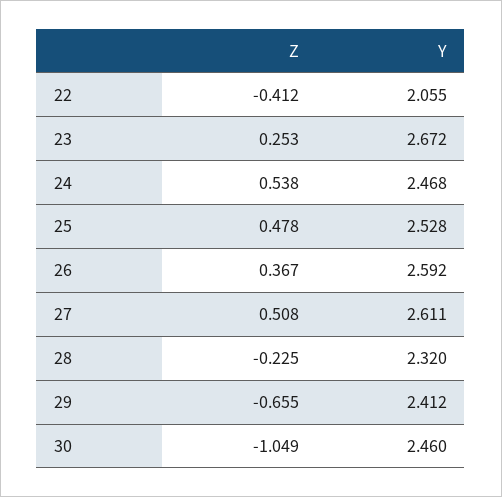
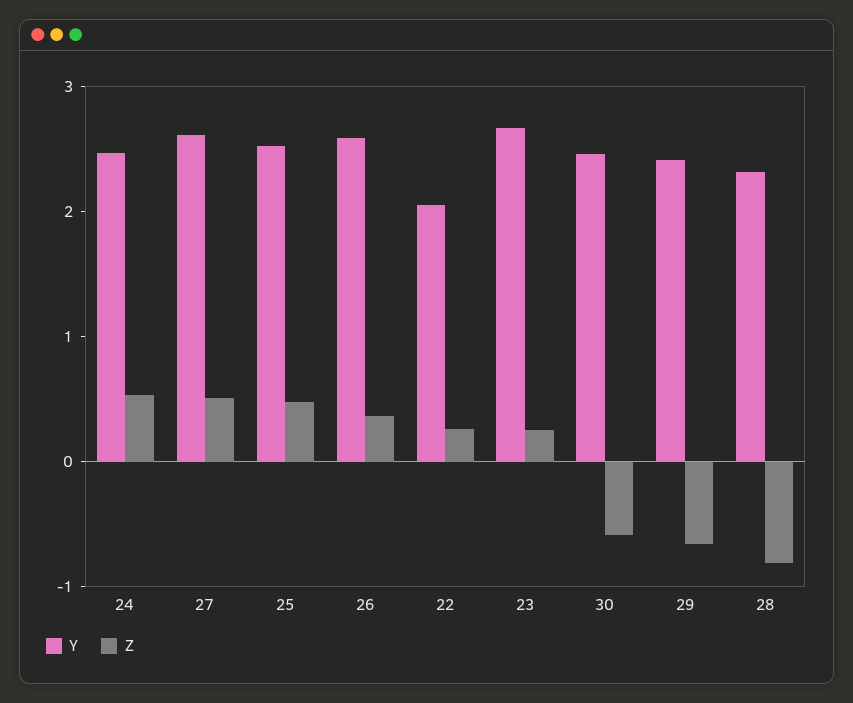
Z, 22: -0.412 -> 0.2
Z, 28: -0.225 -> -0.8
Z, 30: -1.049 -> -0.6

